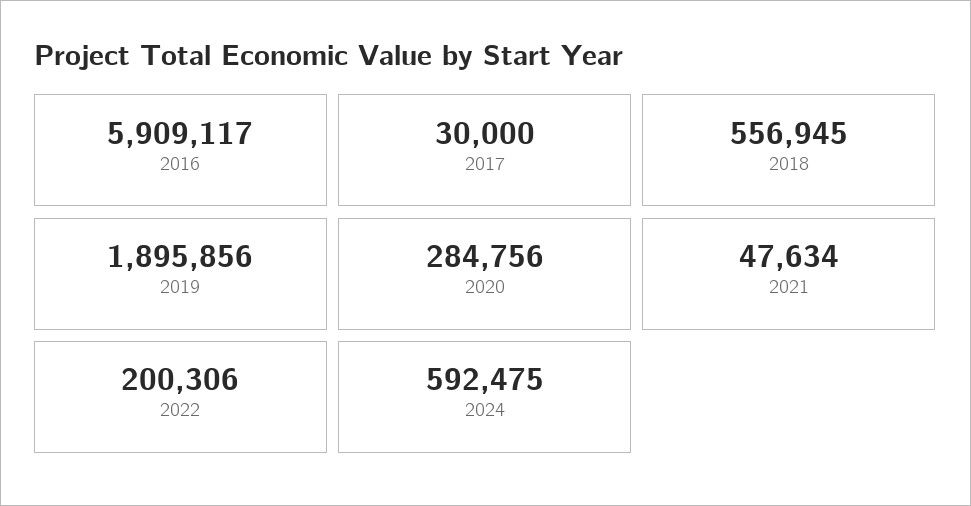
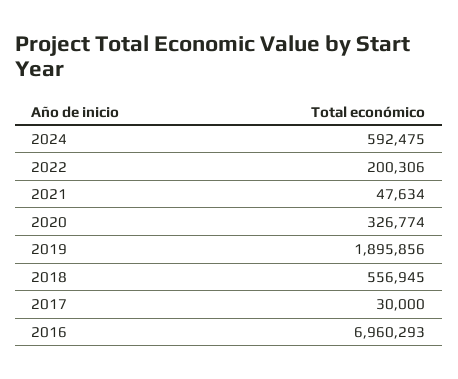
2016: 5909117 -> 6960293
2020: 284756 -> 326774

